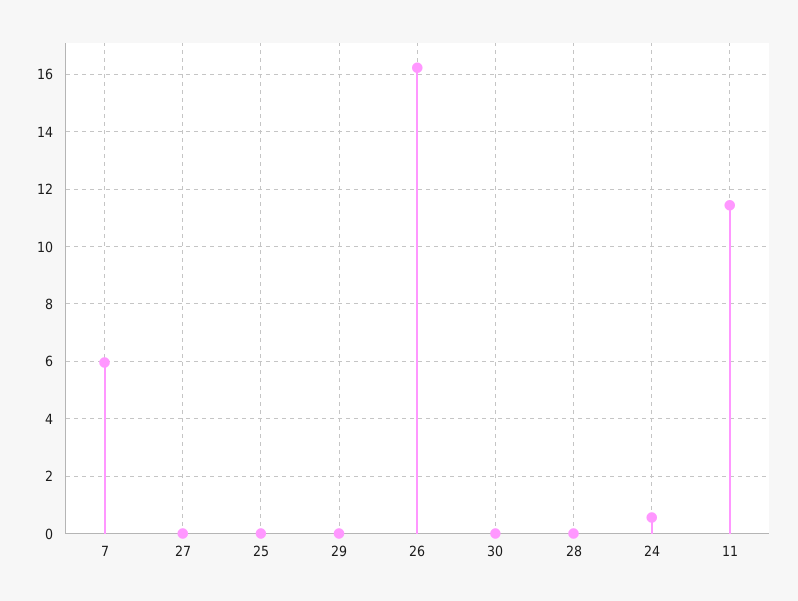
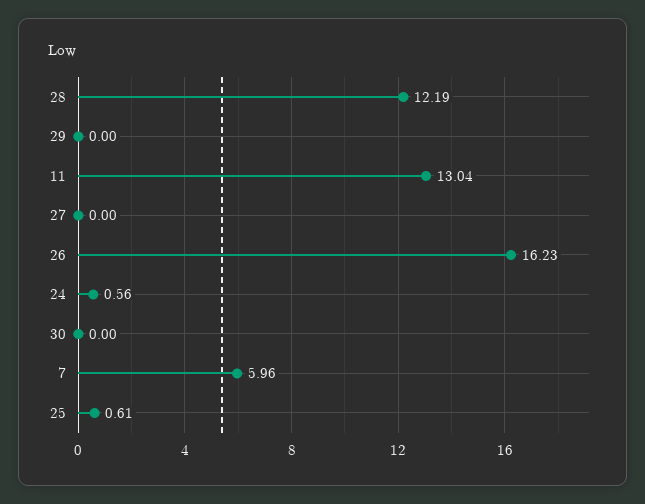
25: 0 -> 0.61
28: 0 -> 12.19
11: 11.5 -> 13.04

